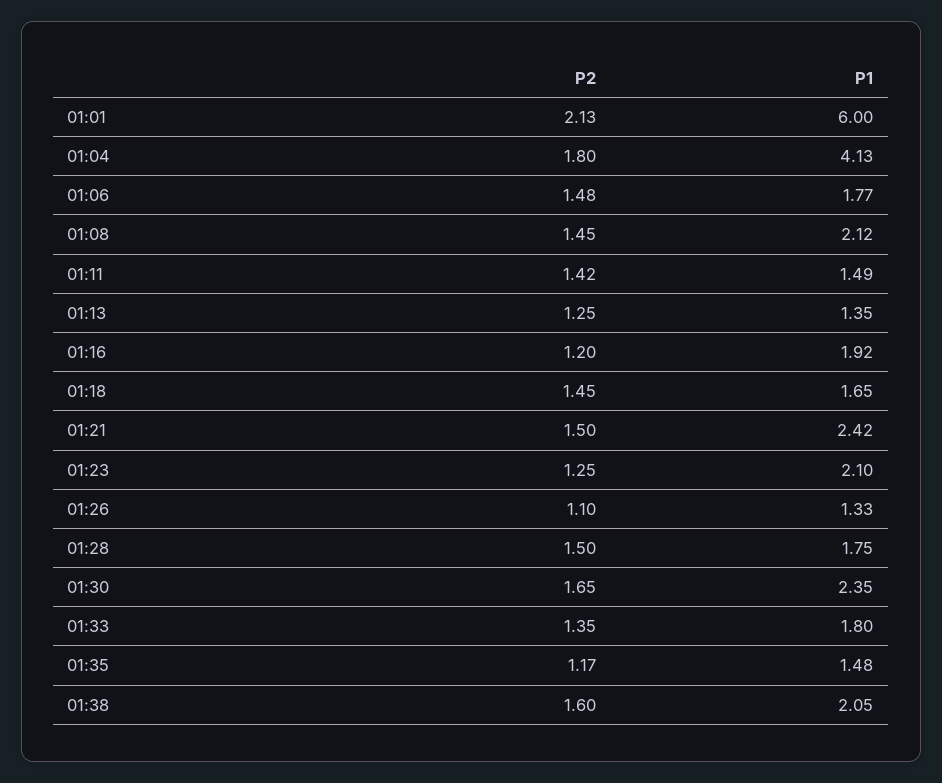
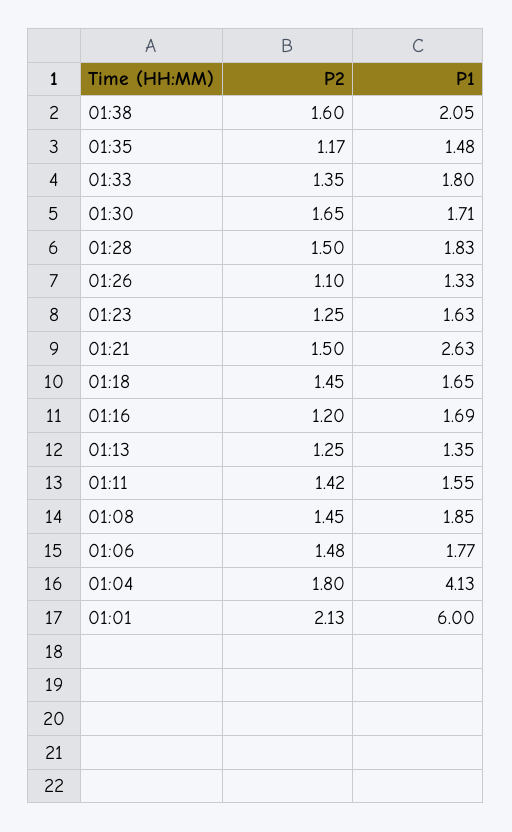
P1, 01:08: 2.12 -> 1.85
P1, 01:11: 1.49 -> 1.55
P1, 01:16: 1.92 -> 1.69
P1, 01:21: 2.42 -> 2.63
P1, 01:23: 2.1 -> 1.63
P1, 01:28: 1.75 -> 1.83
P1, 01:30: 2.35 -> 1.71

